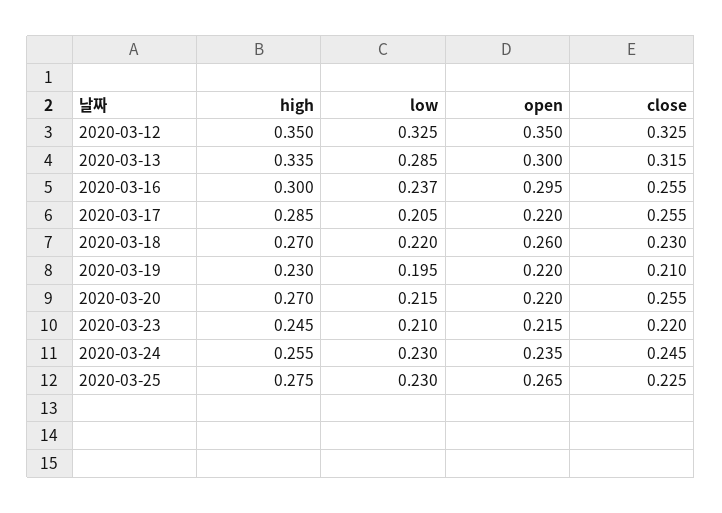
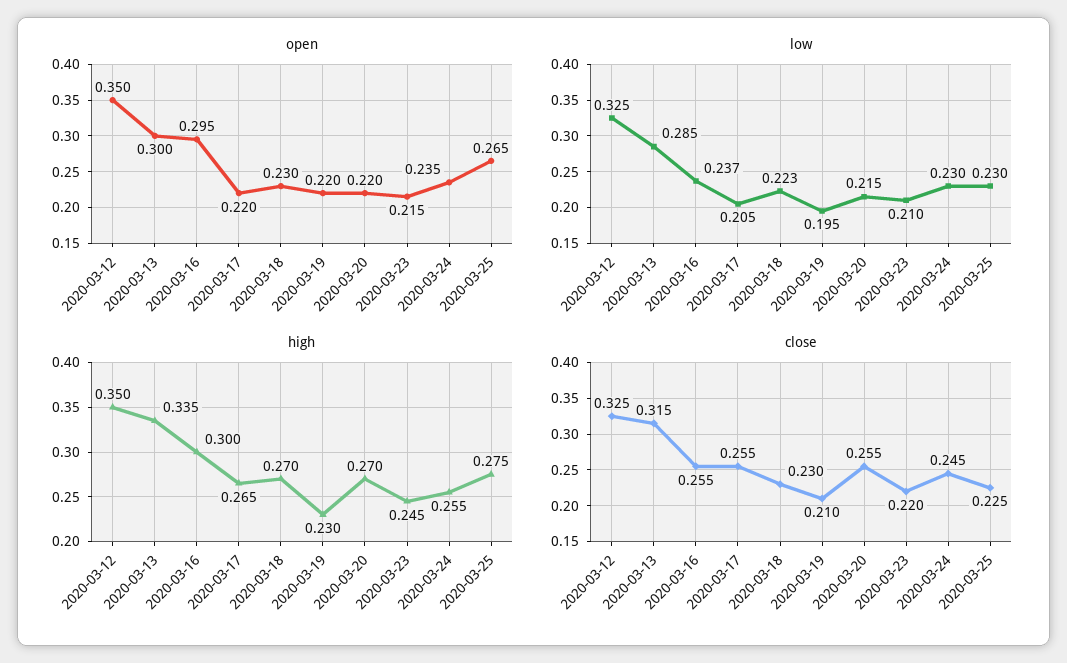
high, 2020-03-17: 0.285 -> 0.265
low, 2020-03-18: 0.22 -> 0.223
open, 2020-03-18: 0.26 -> 0.23

